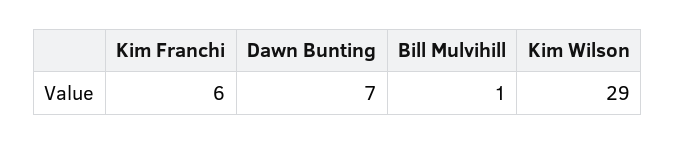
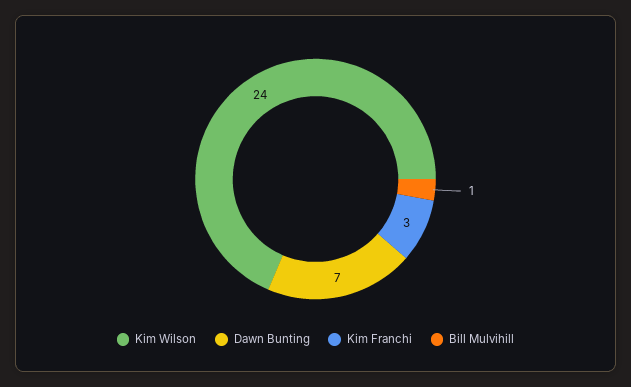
Kim Franchi: 6 -> 3
Kim Wilson: 29 -> 24

